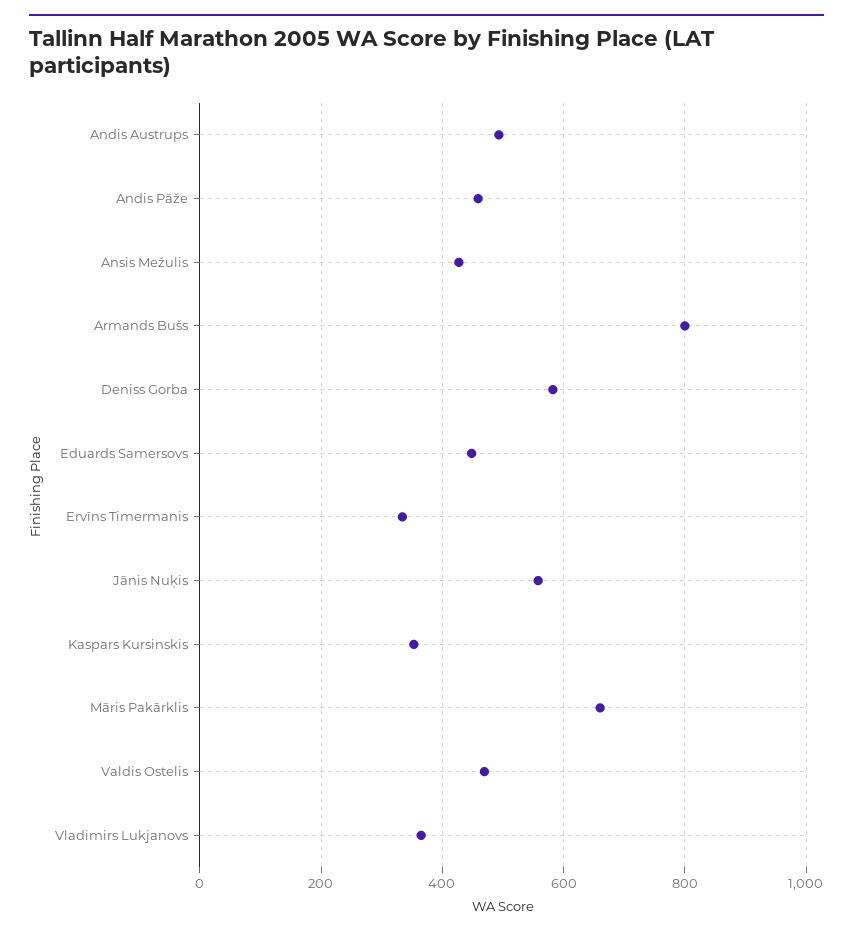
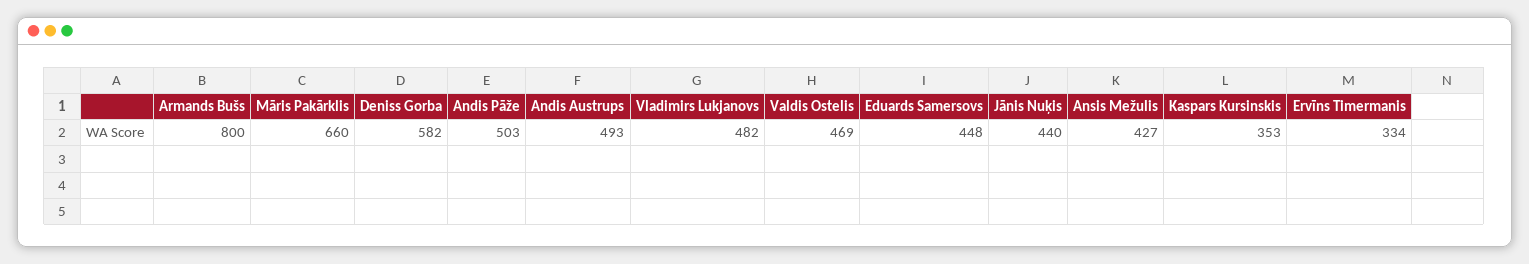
Andis Pāže: 460 -> 503
Jānis Nuķis: 560 -> 440
Vladimirs Lukjanovs: 360 -> 482

